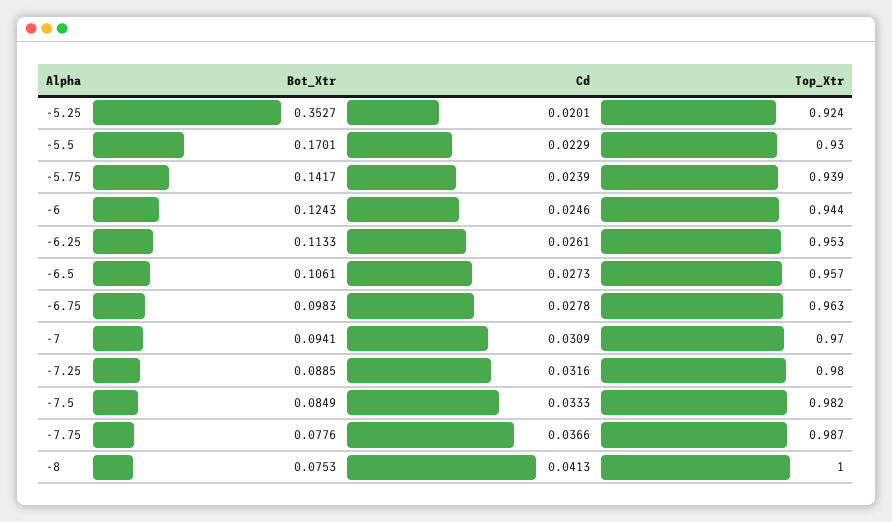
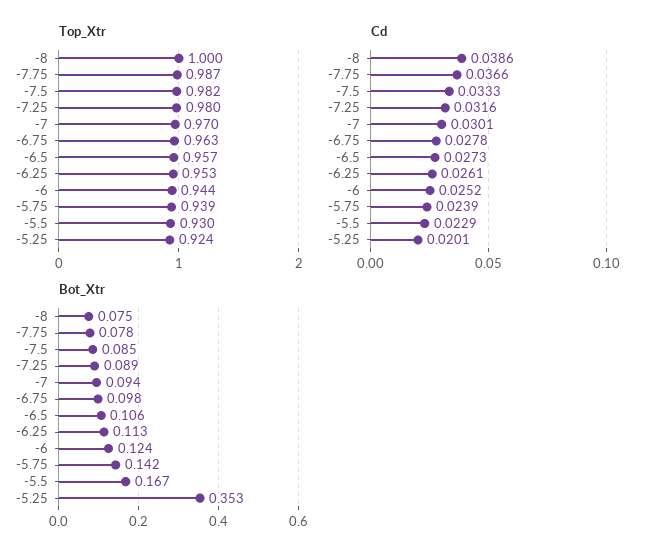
Bot_Xtr, -5.5: 0.1701 -> 0.167
Cd, -6: 0.0246 -> 0.0252
Cd, -7: 0.0309 -> 0.0301
Cd, -8: 0.0413 -> 0.0386

